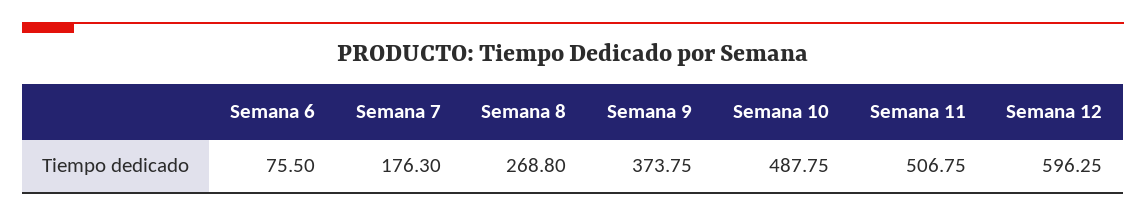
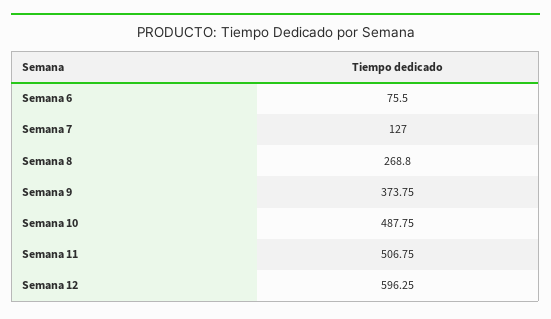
Semana 7: 176.3 -> 127

